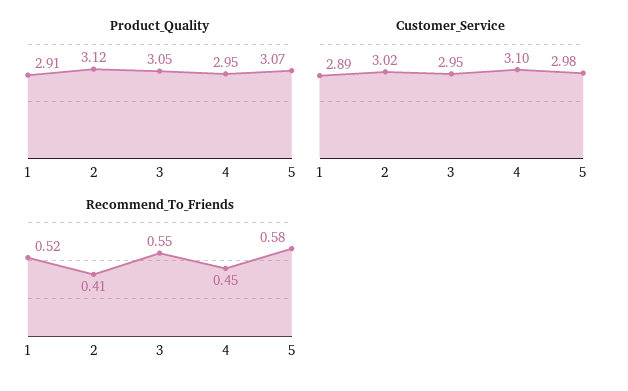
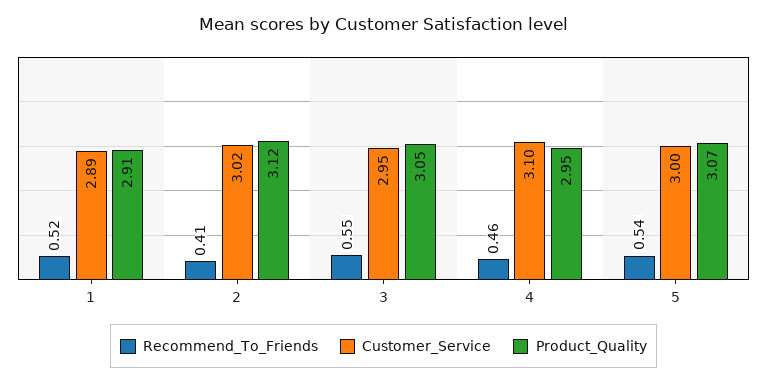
Customer_Service, 5: 2.98 -> 3
Recommend_To_Friends, 4: 0.45 -> 0.46
Recommend_To_Friends, 5: 0.58 -> 0.54

